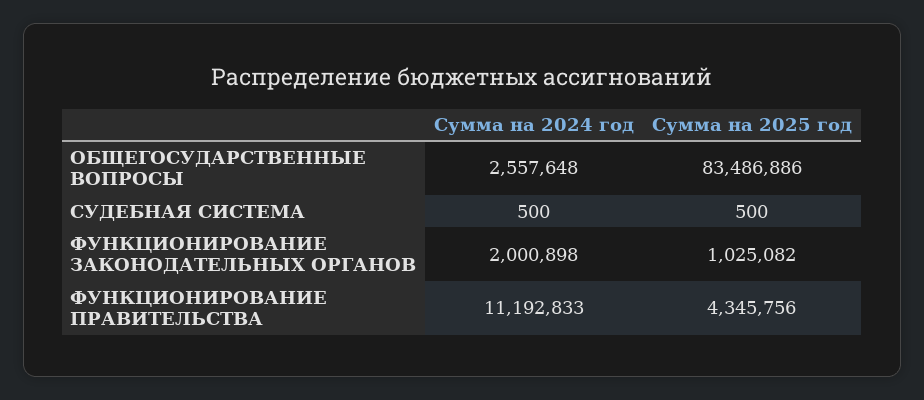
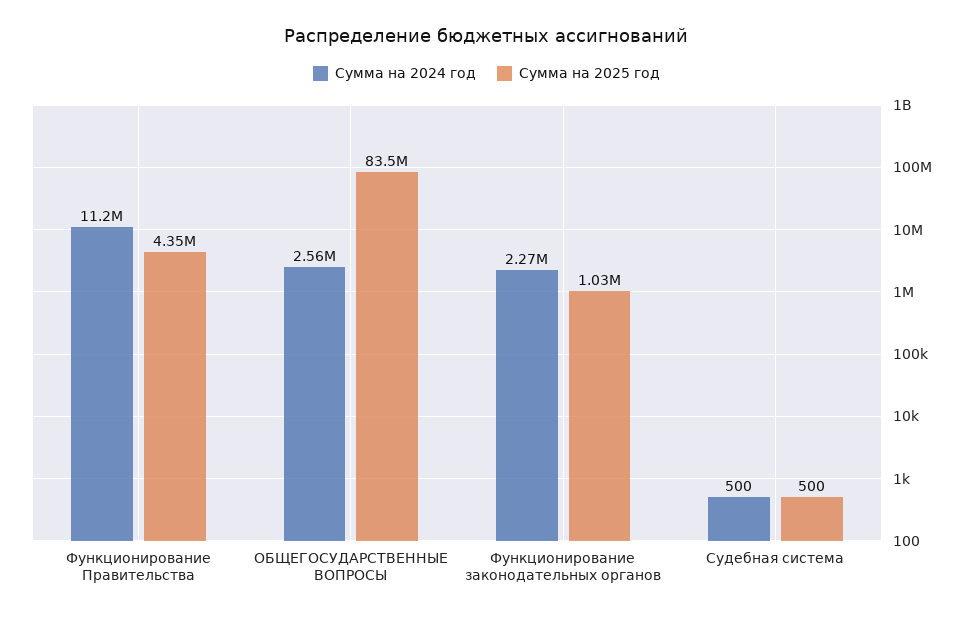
Сумма на 2024 год, ФУНКЦИОНИРОВАНИЕ ЗАКОНОДАТЕЛЬНЫХ ОРГАНОВ: 2000898 -> 2270000

